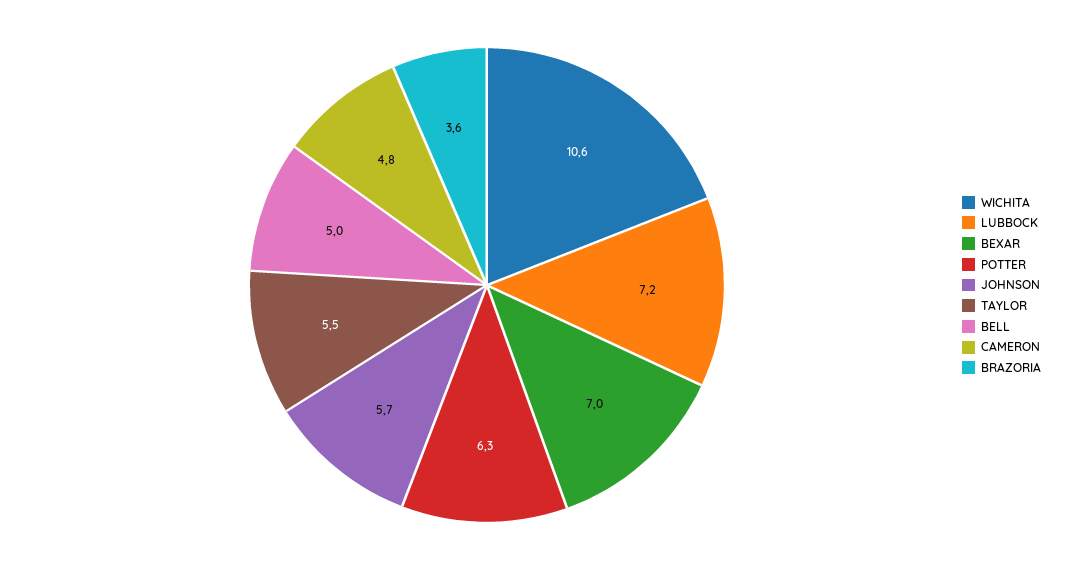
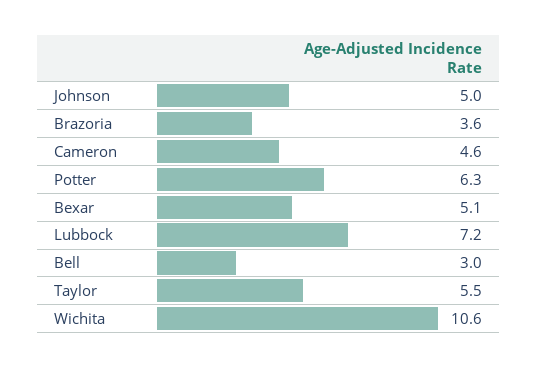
BEXAR: 7 -> 5.1
JOHNSON: 5.7 -> 5
BELL: 5 -> 3
CAMERON: 4.8 -> 4.6

